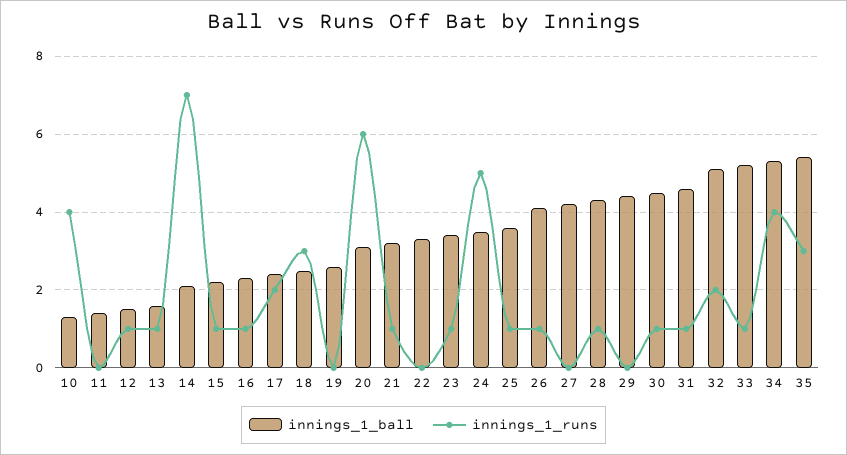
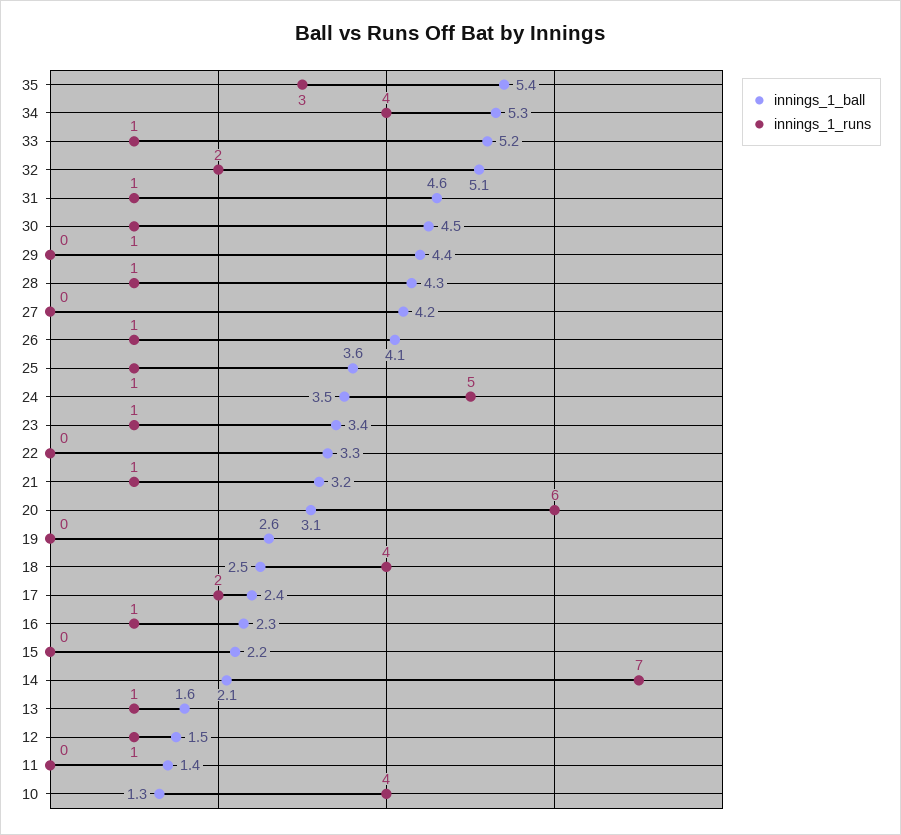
innings_1_runs, 15: 1 -> 0
innings_1_runs, 18: 3 -> 4

